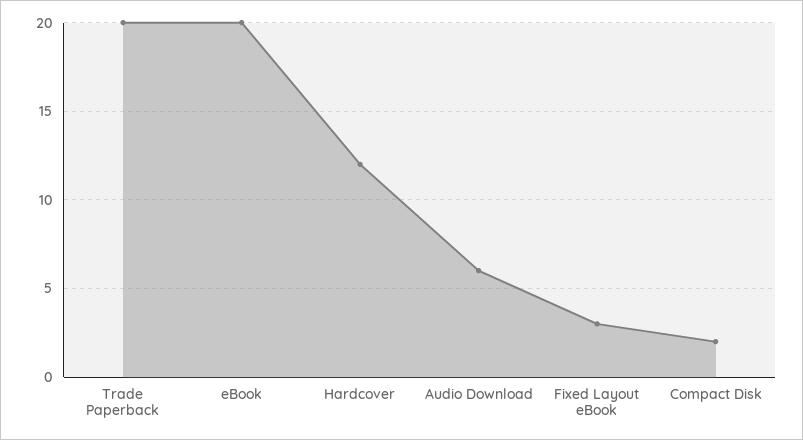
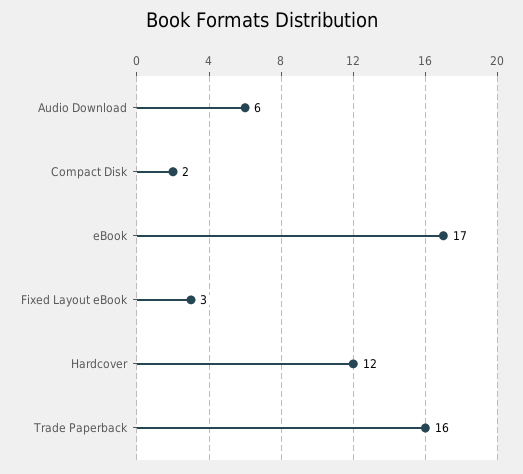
Trade Paperback: 20 -> 16
eBook: 20 -> 17

